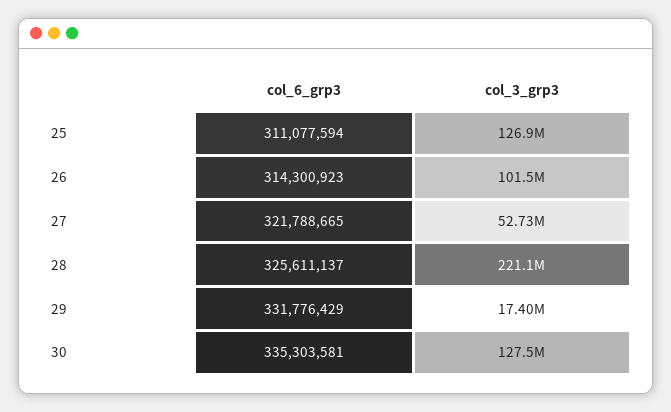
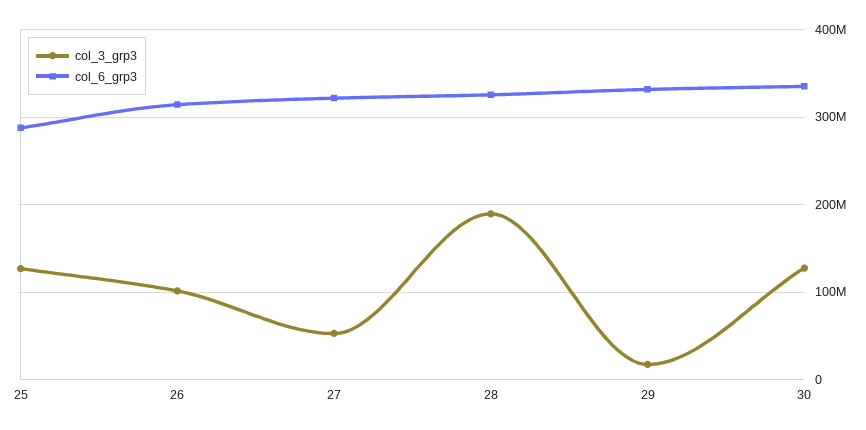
col_6_grp3, 25: 311077594 -> 290000000
col_3_grp3, 28: 221100000 -> 190000000

